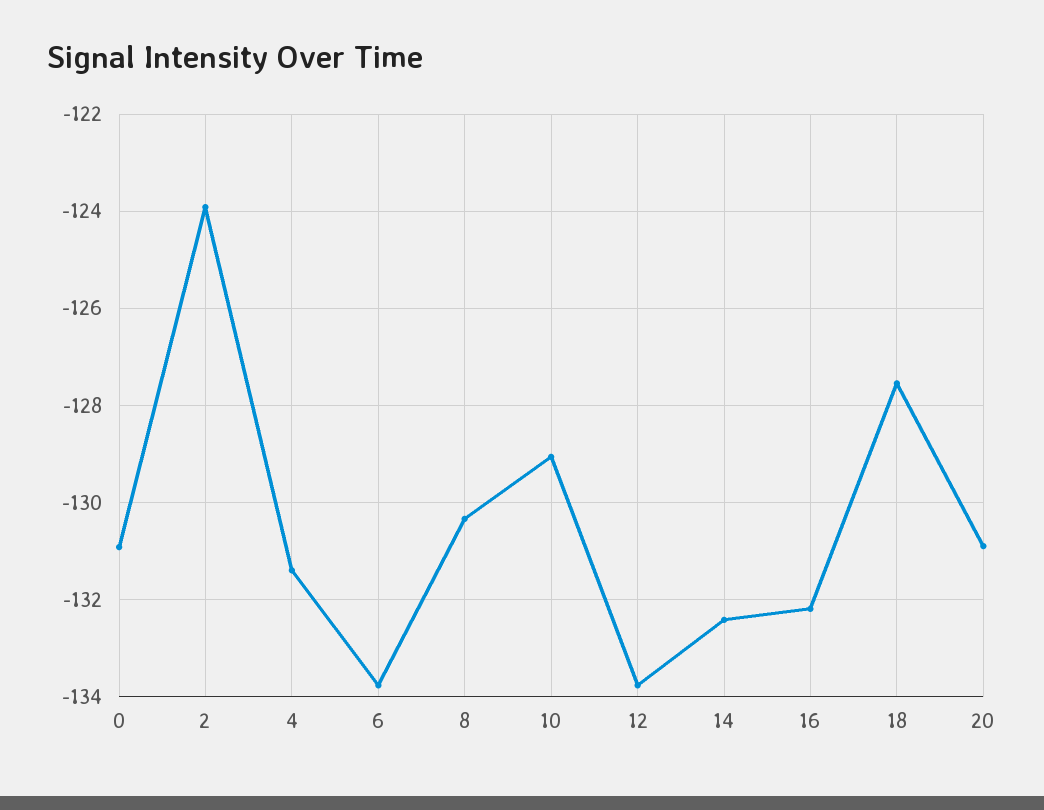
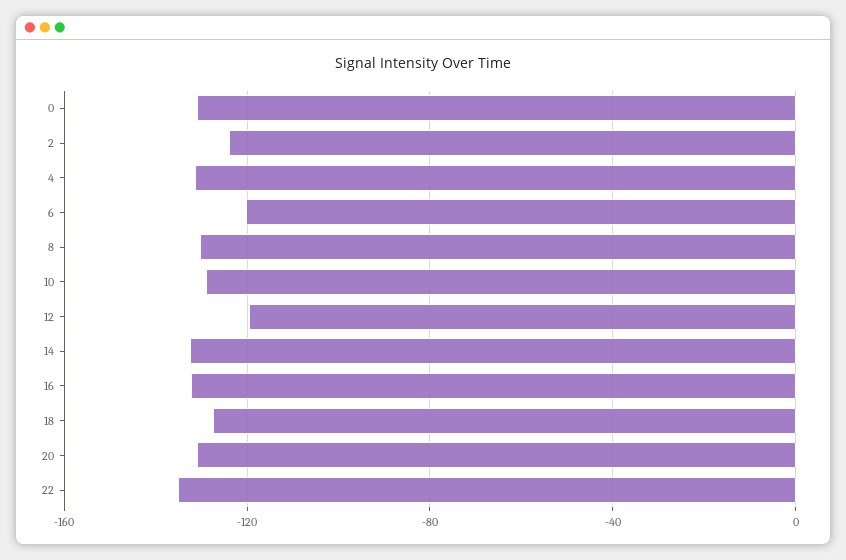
6: -133.8 -> -120
12: -133.8 -> -120
22: none -> -135

